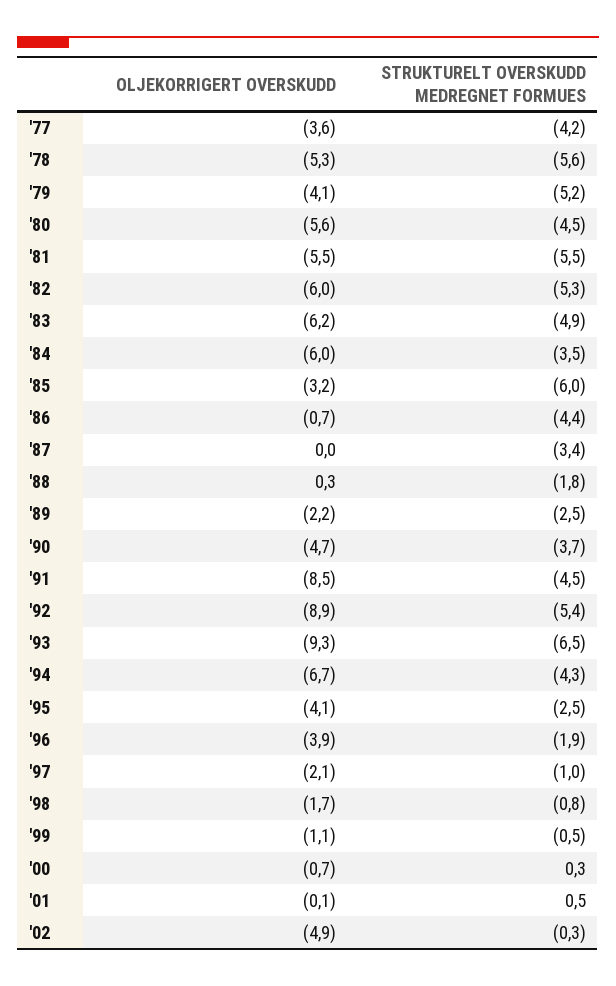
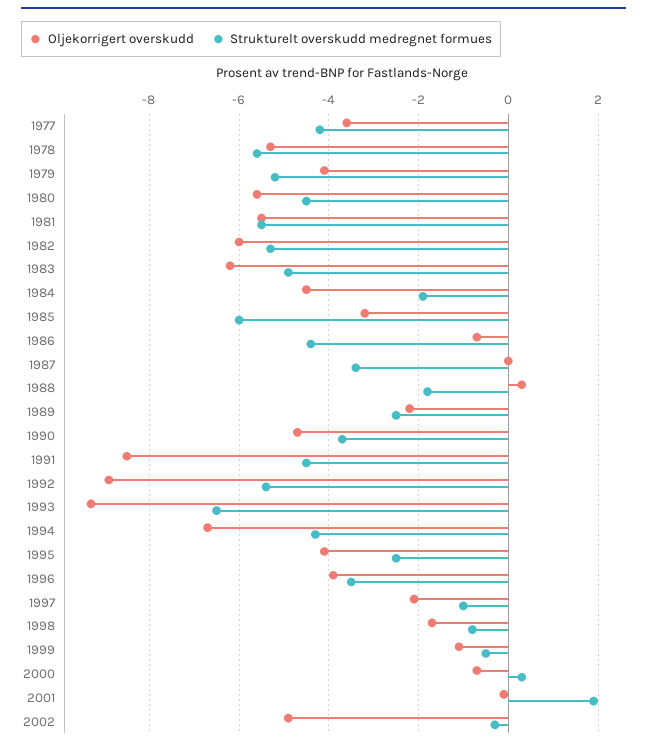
OLJEKORRIGERT OVERSKUDD, '84: -6 -> -4.5
STRUKTURELT OVERSKUDD MEDREGNET FORMUES, '84: -3.5 -> -2
STRUKTURELT OVERSKUDD MEDREGNET FORMUES, '96: -1.9 -> -3.5
STRUKTURELT OVERSKUDD MEDREGNET FORMUES, '01: 0.5 -> 2

